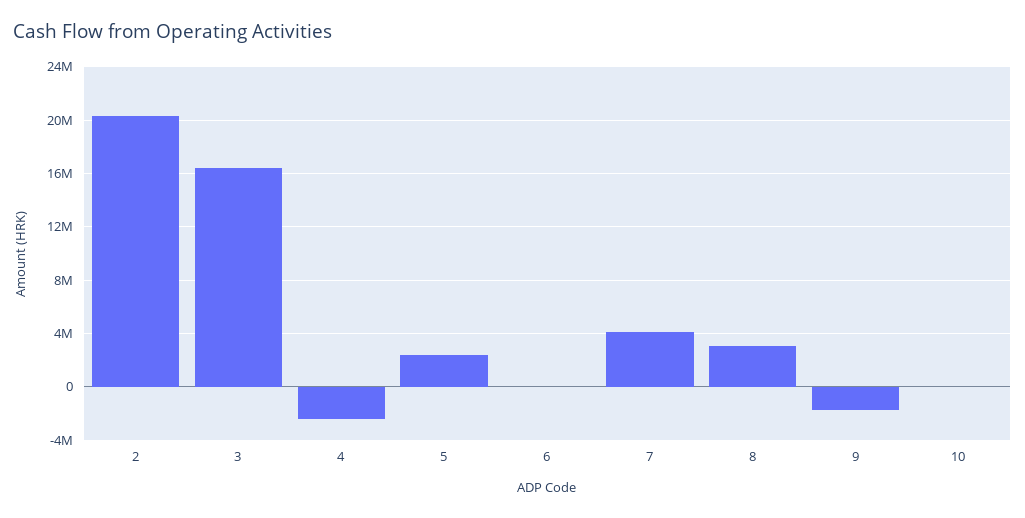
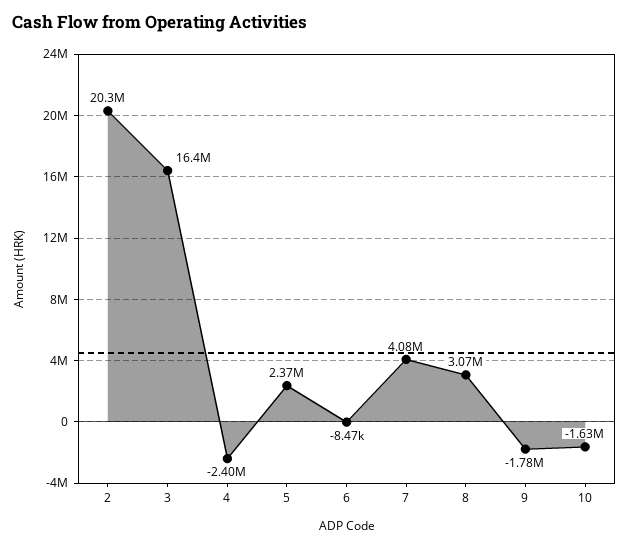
10: 0 -> -1630000

